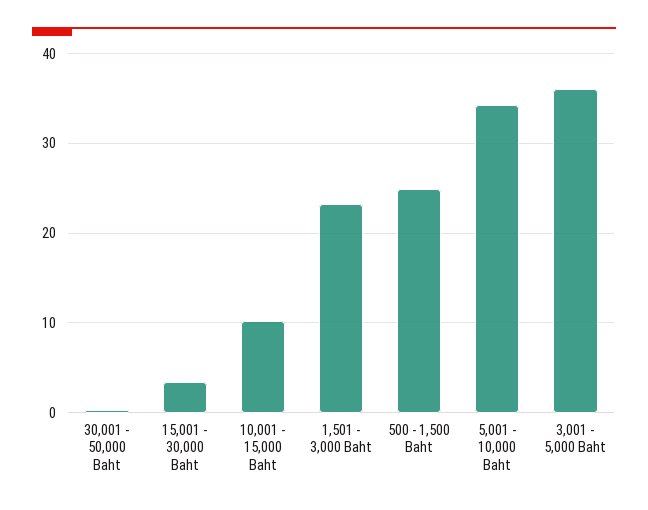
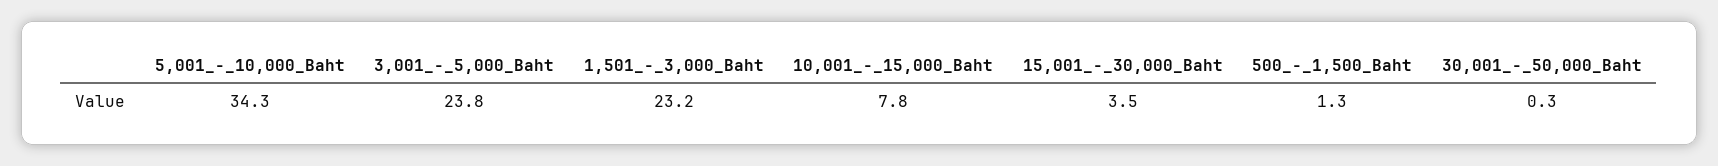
10,001 - 15,000 Baht: 10 -> 7.8
500 - 1,500 Baht: 25 -> 1.3
3,001 - 5,000 Baht: 36 -> 23.8

